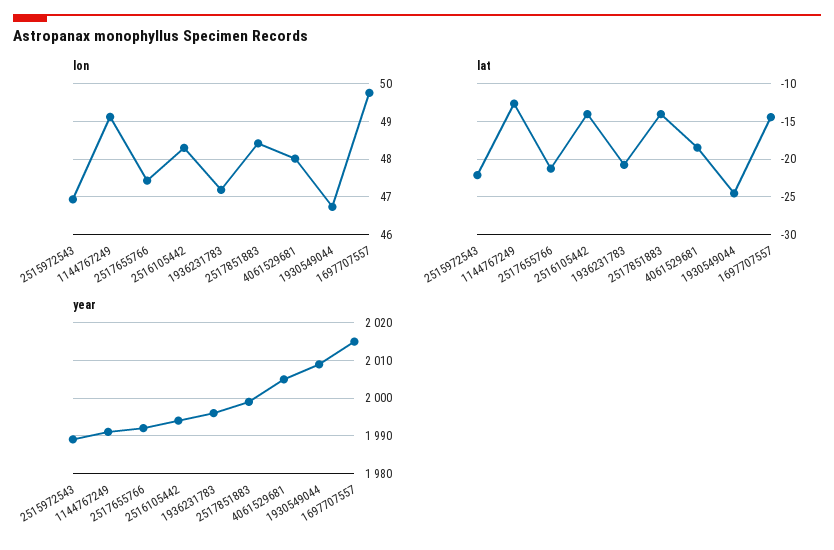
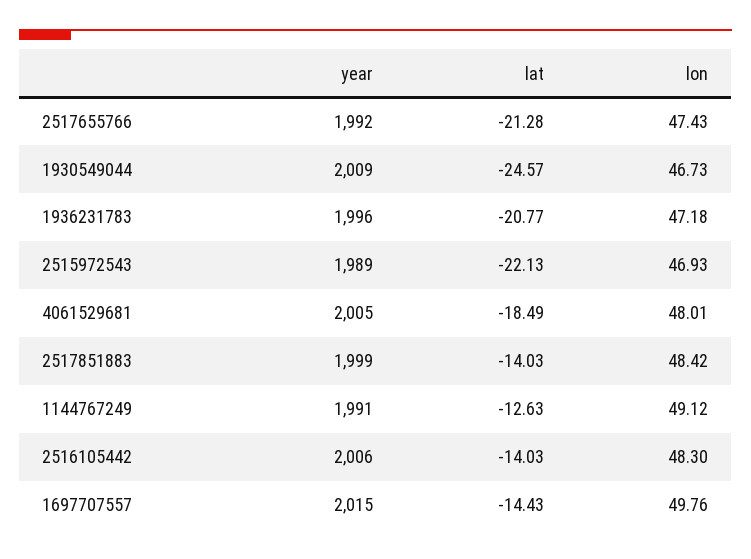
year, 2516105442: 1995 -> 2006

